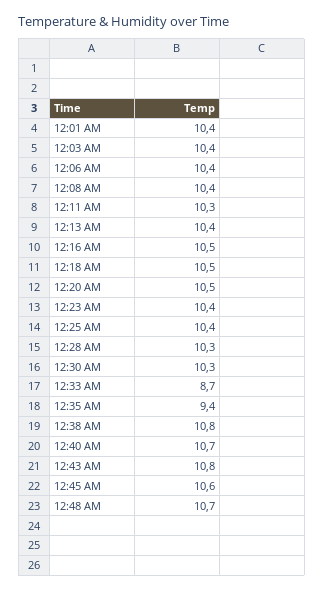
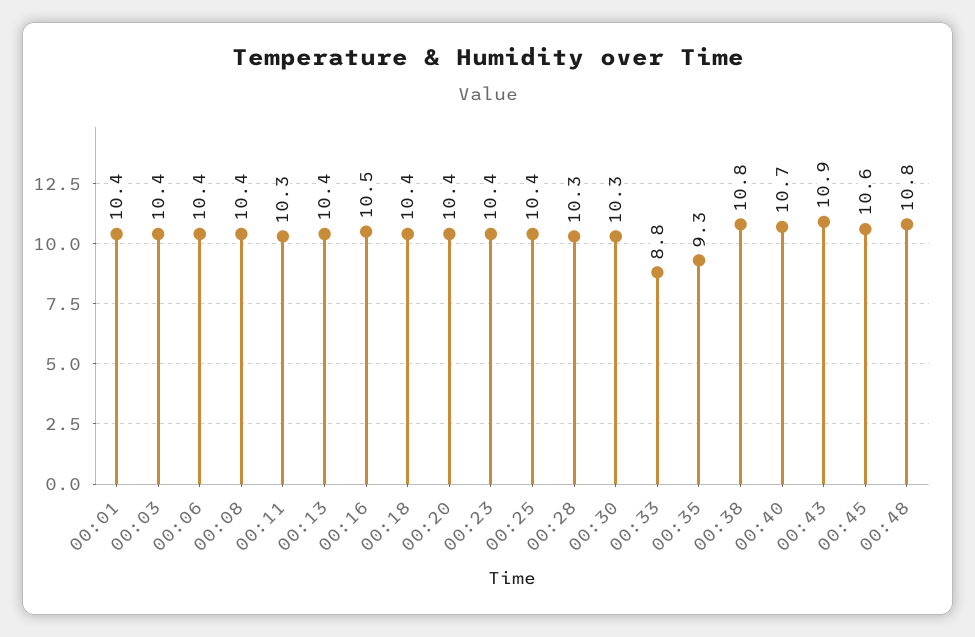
12:18 AM: 10.5 -> 10.4
12:20 AM: 10.5 -> 10.4
12:33 AM: 8.7 -> 8.8
12:35 AM: 9.4 -> 9.3
12:43 AM: 10.8 -> 10.9
12:48 AM: 10.7 -> 10.8

